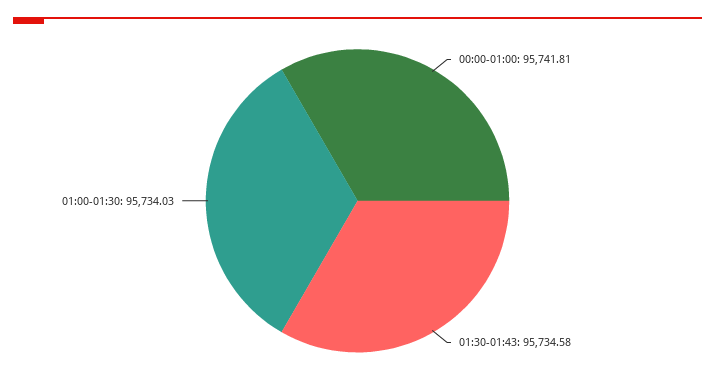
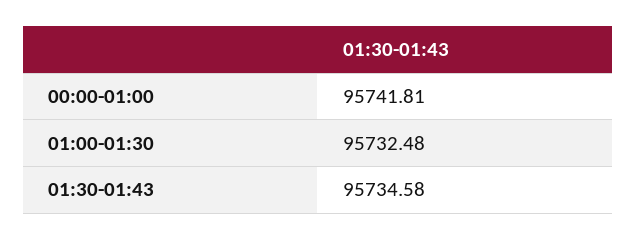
01:00-01:30: 95734.03 -> 95732.48

